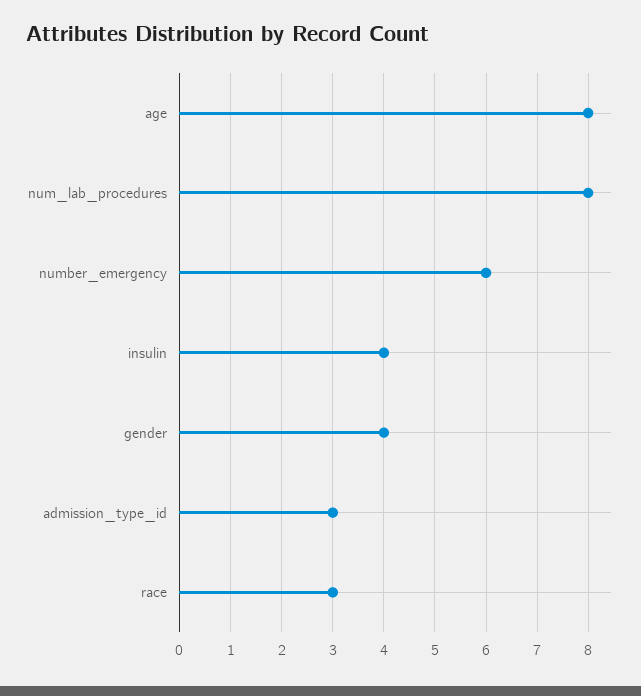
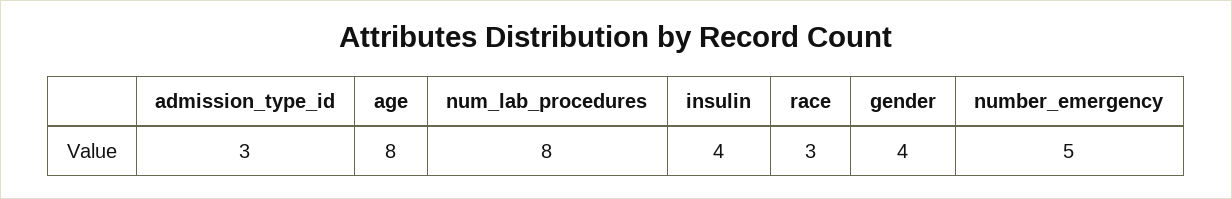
number_emergency: 6 -> 5

